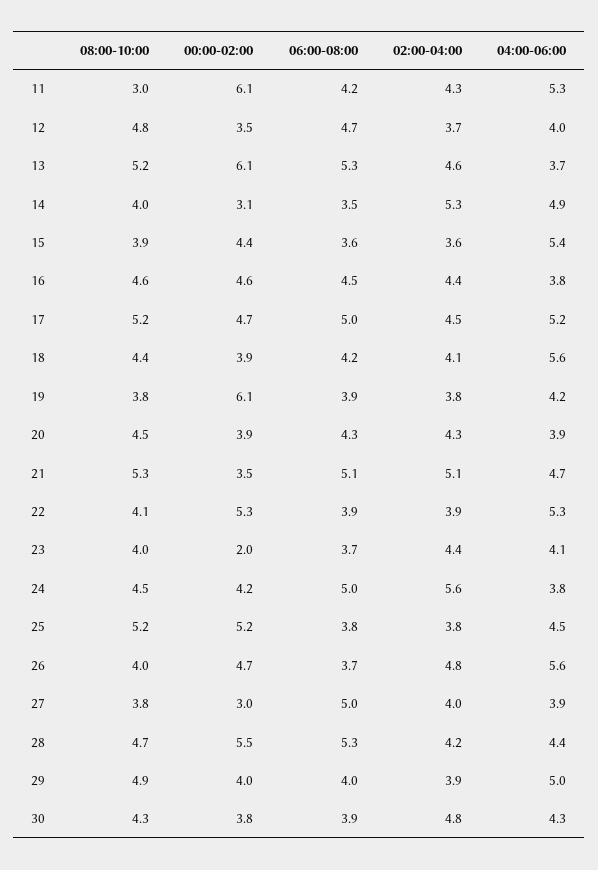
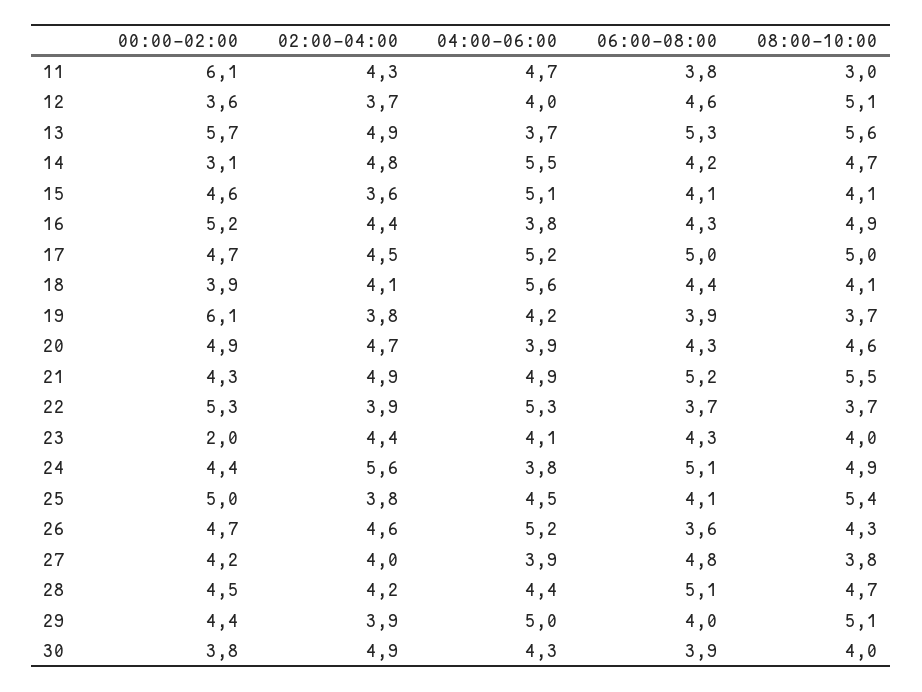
06:00-08:00, 11: 4.2 -> 3.8
04:00-06:00, 11: 5.3 -> 4.7
08:00-10:00, 12: 4.8 -> 5.1
00:00-02:00, 12: 3.5 -> 3.6
06:00-08:00, 12: 4.7 -> 4.6
08:00-10:00, 13: 5.2 -> 5.6
00:00-02:00, 13: 6.1 -> 5.7
02:00-04:00, 13: 4.6 -> 4.9
08:00-10:00, 14: 4 -> 4.7
06:00-08:00, 14: 3.5 -> 4.2
02:00-04:00, 14: 5.3 -> 4.8
04:00-06:00, 14: 4.9 -> 5.5
08:00-10:00, 15: 3.9 -> 4.1
00:00-02:00, 15: 4.4 -> 4.6
06:00-08:00, 15: 3.6 -> 4.1
04:00-06:00, 15: 5.4 -> 5.1
08:00-10:00, 16: 4.6 -> 4.9
00:00-02:00, 16: 4.6 -> 5.2
06:00-08:00, 16: 4.5 -> 4.3
08:00-10:00, 17: 5.2 -> 5
08:00-10:00, 18: 4.4 -> 4.1
06:00-08:00, 18: 4.2 -> 4.4
08:00-10:00, 19: 3.8 -> 3.7
08:00-10:00, 20: 4.5 -> 4.6
00:00-02:00, 20: 3.9 -> 4.9
02:00-04:00, 20: 4.3 -> 4.7
08:00-10:00, 21: 5.3 -> 5.5
00:00-02:00, 21: 3.5 -> 4.3
06:00-08:00, 21: 5.1 -> 5.2
02:00-04:00, 21: 5.1 -> 4.9
04:00-06:00, 21: 4.7 -> 4.9
08:00-10:00, 22: 4.1 -> 3.7
06:00-08:00, 22: 3.9 -> 3.7
06:00-08:00, 23: 3.7 -> 4.3
08:00-10:00, 24: 4.5 -> 4.9
00:00-02:00, 24: 4.2 -> 4.4
06:00-08:00, 24: 5 -> 5.1
08:00-10:00, 25: 5.2 -> 5.4
00:00-02:00, 25: 5.2 -> 5
06:00-08:00, 25: 3.8 -> 4.1
08:00-10:00, 26: 4 -> 4.3
06:00-08:00, 26: 3.7 -> 3.6
02:00-04:00, 26: 4.8 -> 4.6
04:00-06:00, 26: 5.6 -> 5.2
00:00-02:00, 27: 3 -> 4.2
06:00-08:00, 27: 5 -> 4.8
00:00-02:00, 28: 5.5 -> 4.5
06:00-08:00, 28: 5.3 -> 5.1
08:00-10:00, 29: 4.9 -> 5.1
00:00-02:00, 29: 4 -> 4.4
08:00-10:00, 30: 4.3 -> 4
02:00-04:00, 30: 4.8 -> 4.9

